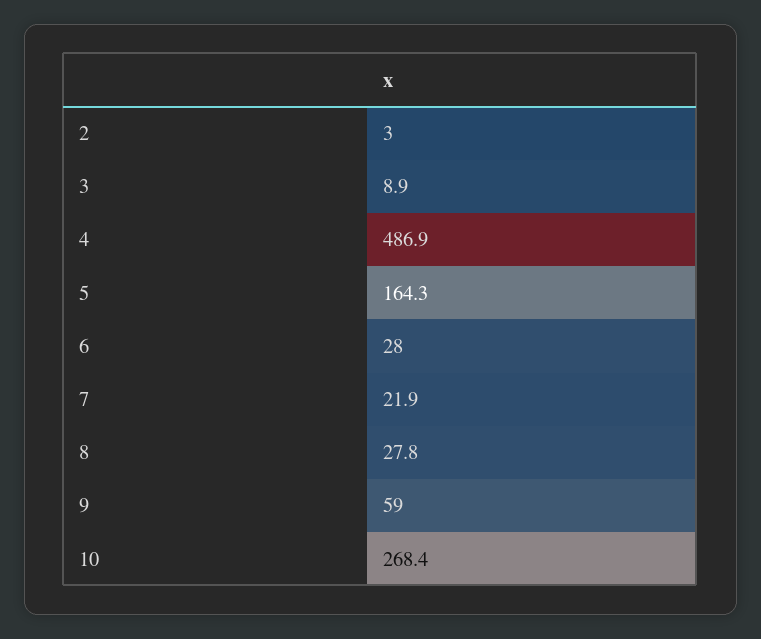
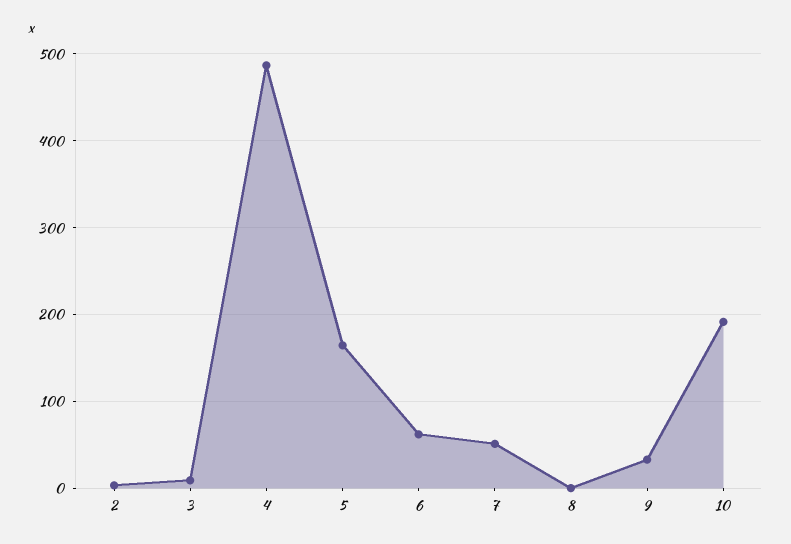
6: 28 -> 60
7: 21.9 -> 50
8: 27.8 -> 0
9: 59 -> 30
10: 268.4 -> 190

